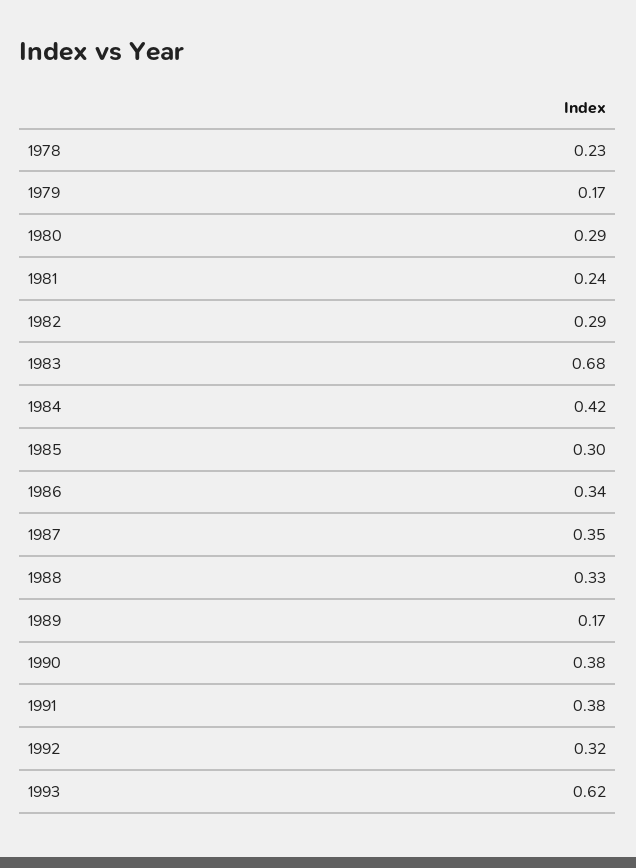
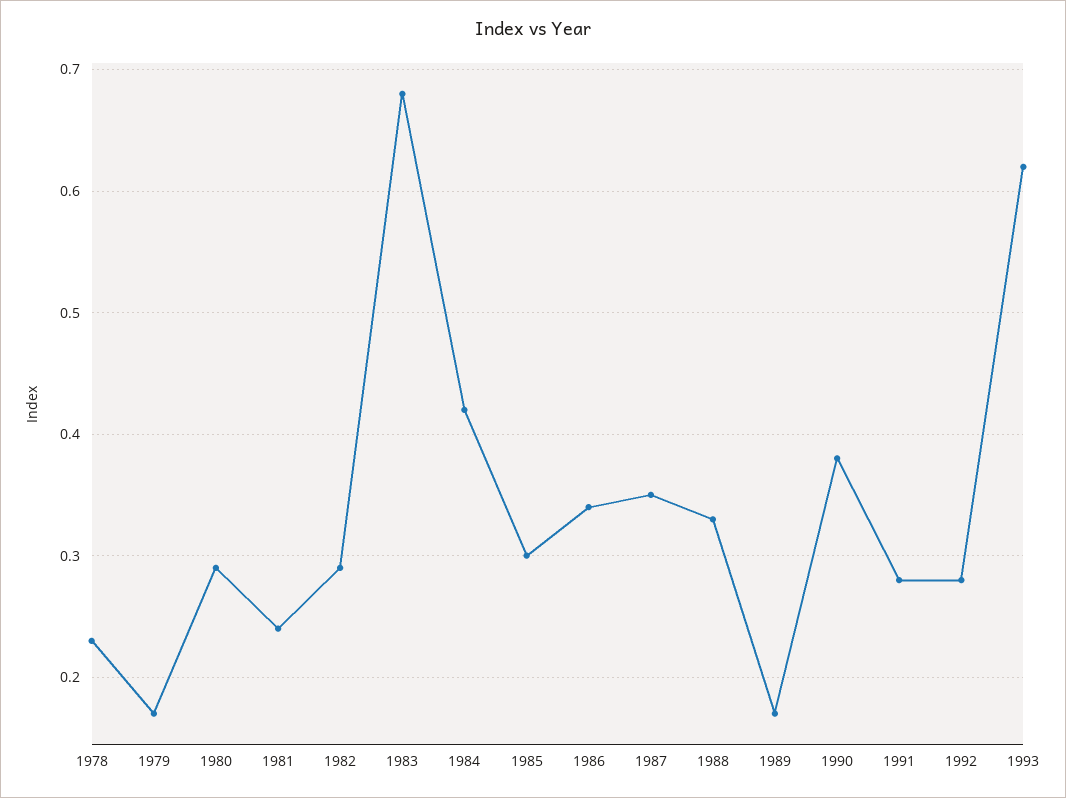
1991: 0.38 -> 0.28
1992: 0.32 -> 0.28

